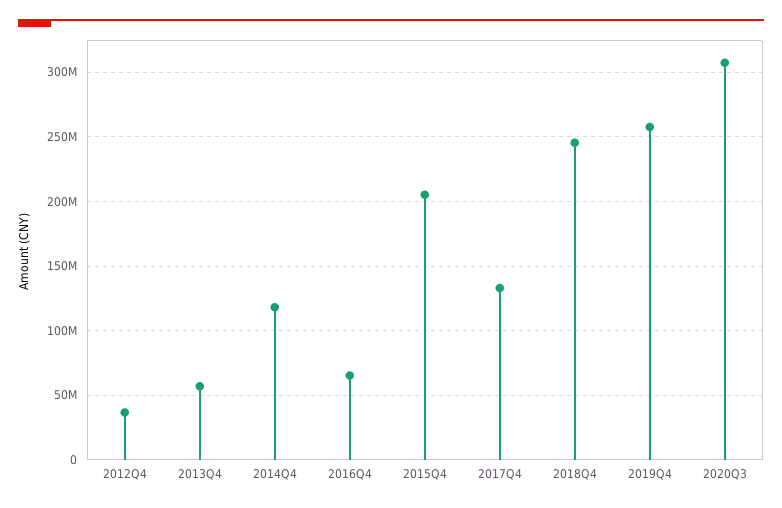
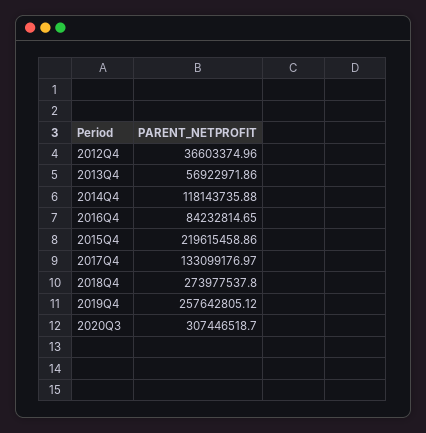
2016Q4: 65000000 -> 84232814.65
2015Q4: 205000000 -> 219615458.86
2018Q4: 245000000 -> 273977537.8

